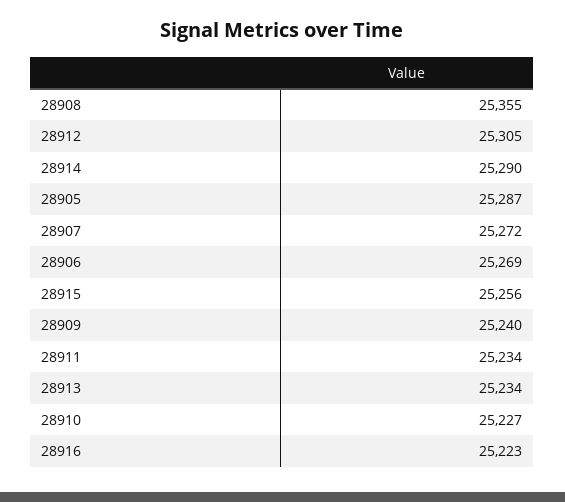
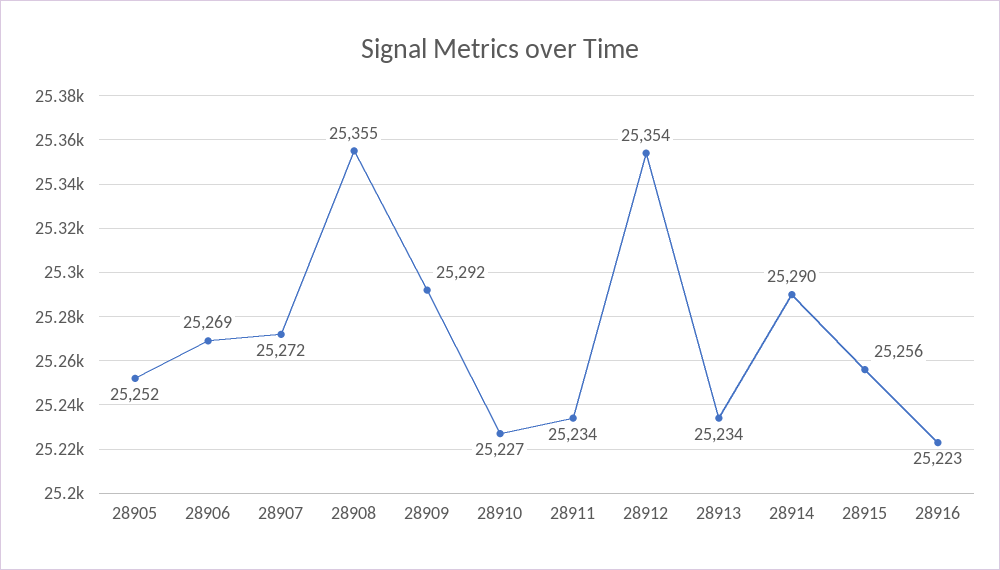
28912: 25305 -> 25354
28905: 25287 -> 25252
28909: 25240 -> 25292

